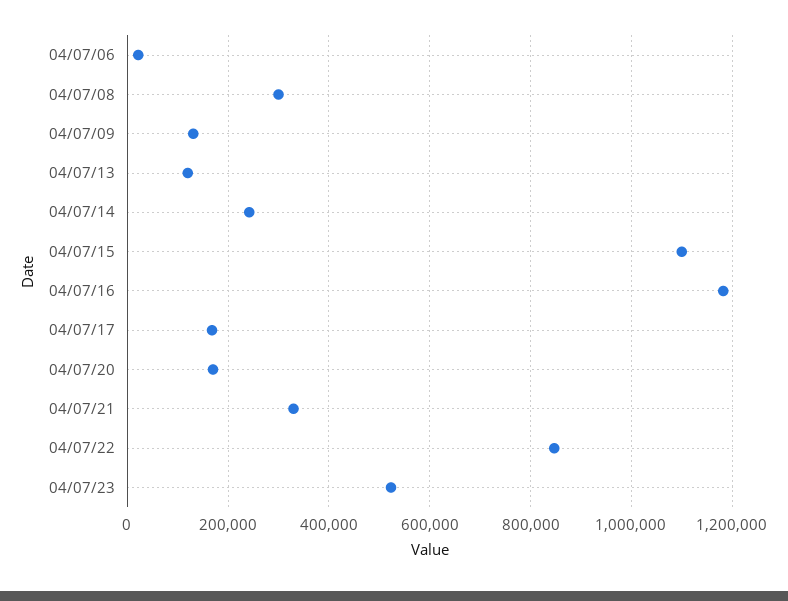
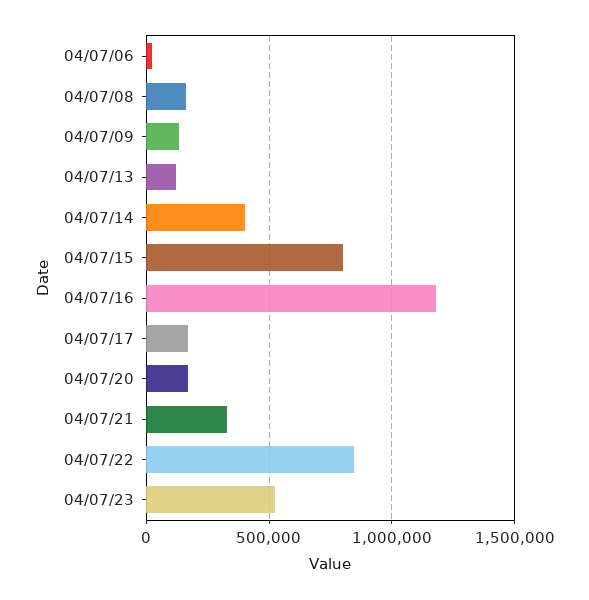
04/07/08: 300000 -> 150000
04/07/14: 240000 -> 400000
04/07/15: 1100000 -> 800000

